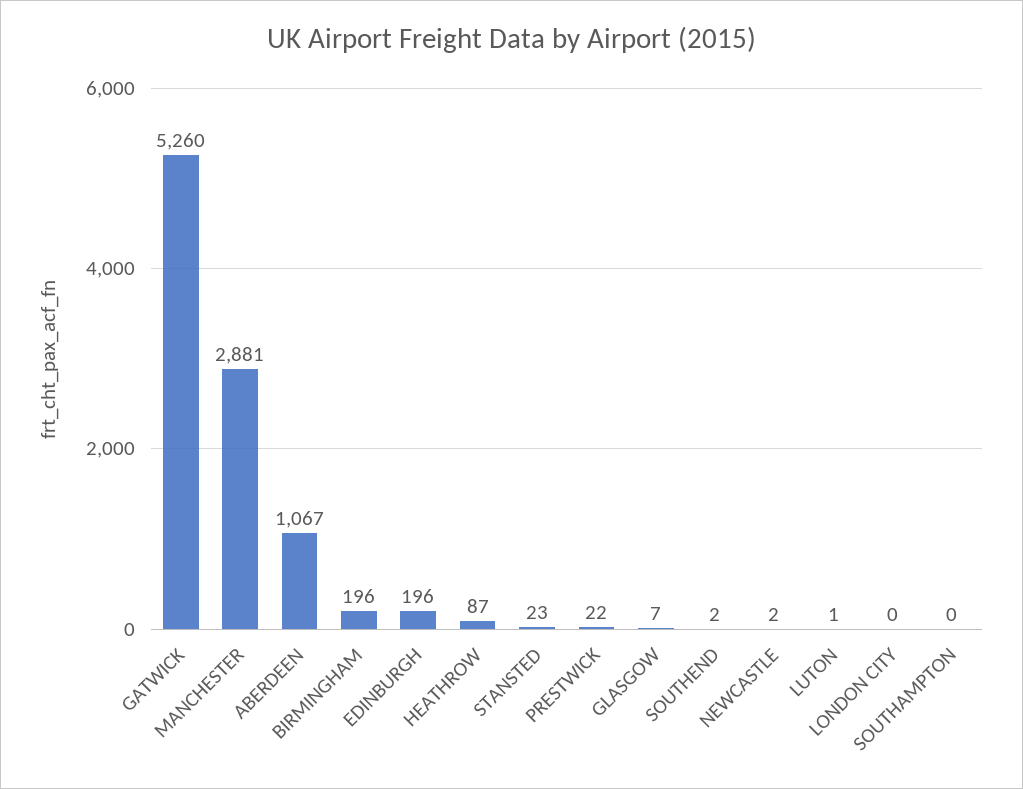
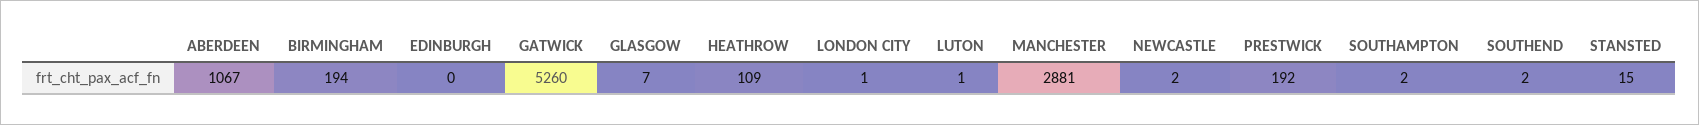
BIRMINGHAM: 196 -> 194
EDINBURGH: 196 -> 0
HEATHROW: 87 -> 109
STANSTED: 23 -> 15
PRESTWICK: 22 -> 192
LONDON CITY: 0 -> 1
SOUTHAMPTON: 0 -> 2

